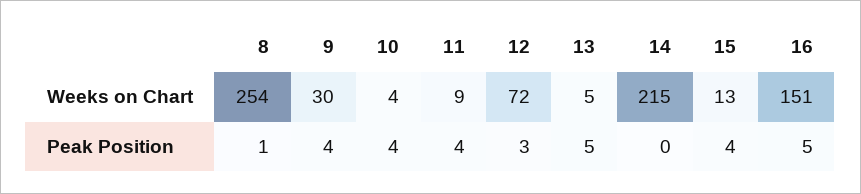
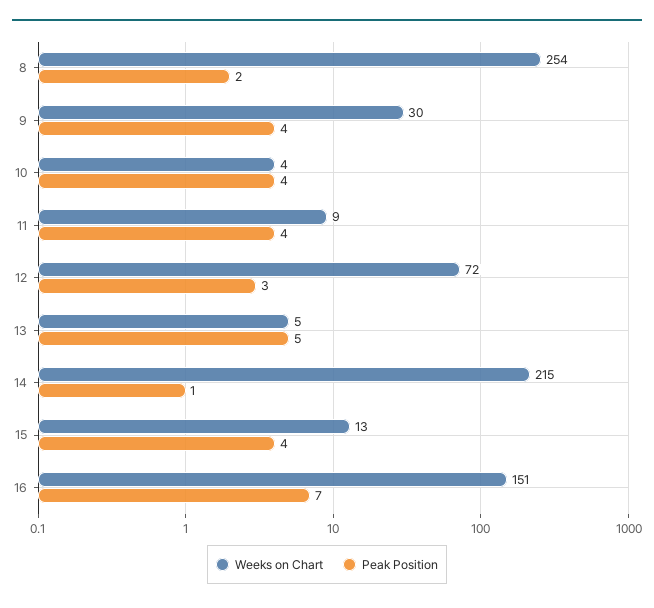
Peak Position, 8: 1 -> 2
Peak Position, 14: 0 -> 1
Peak Position, 16: 5 -> 7

